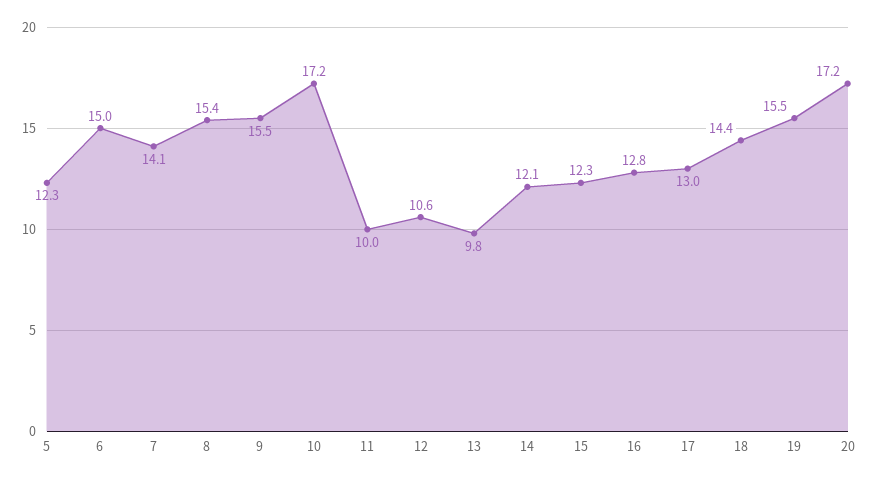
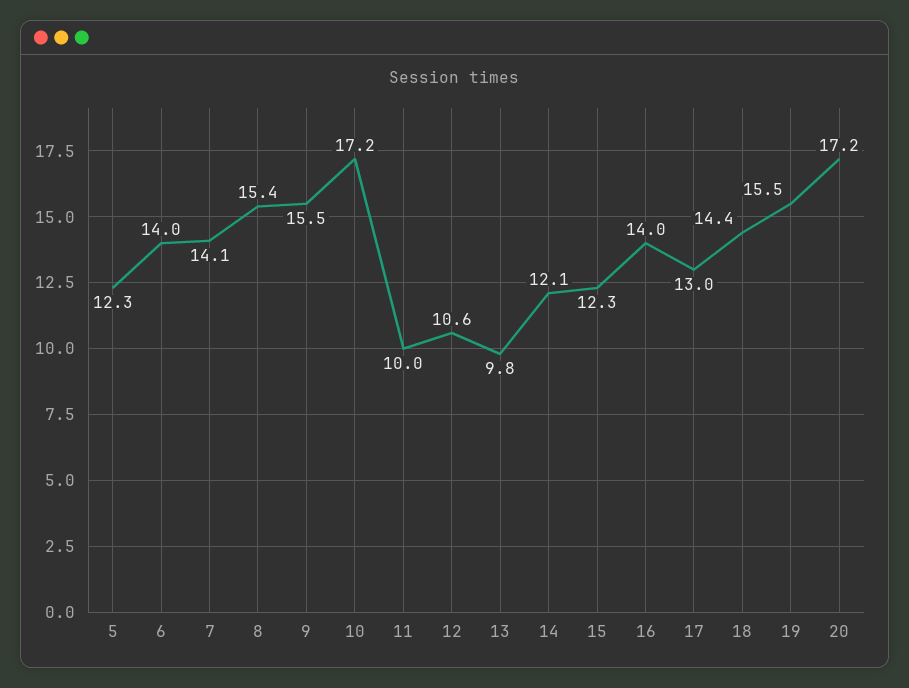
6: 15 -> 14
16: 12.8 -> 14

